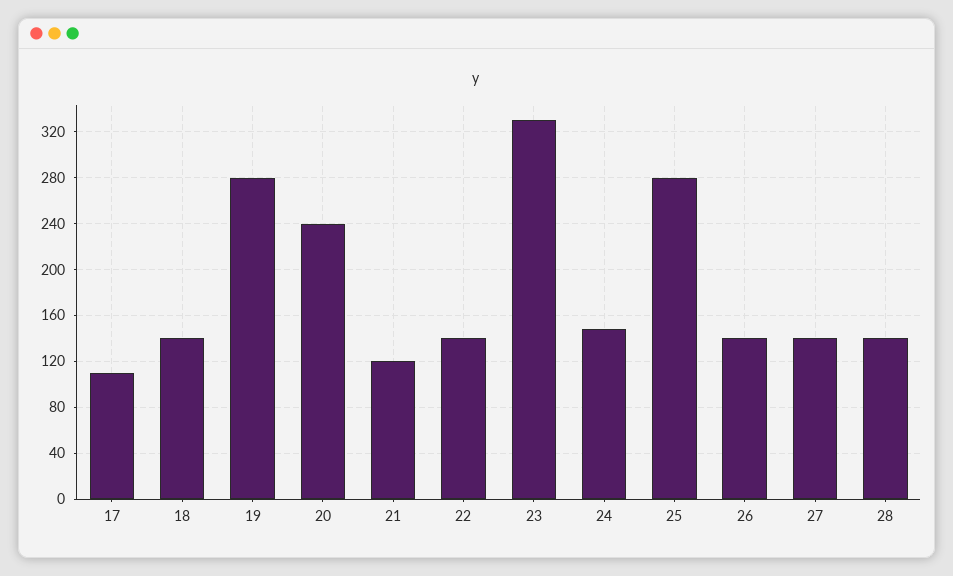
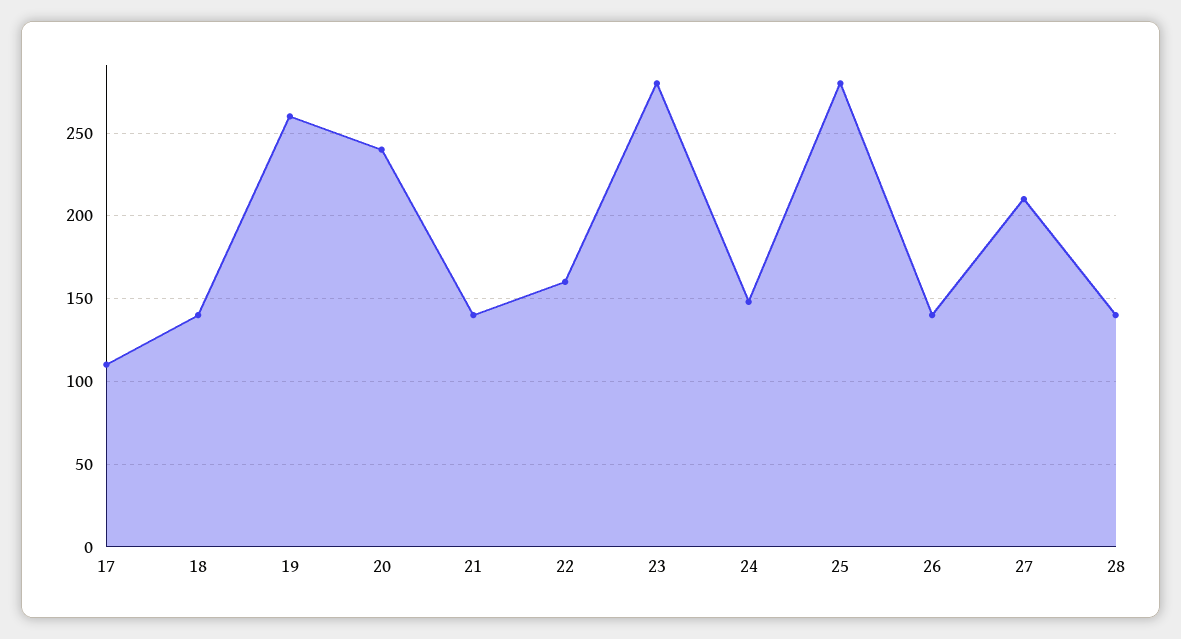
19: 280 -> 260
21: 120 -> 140
22: 140 -> 160
23: 330 -> 280
27: 140 -> 210

